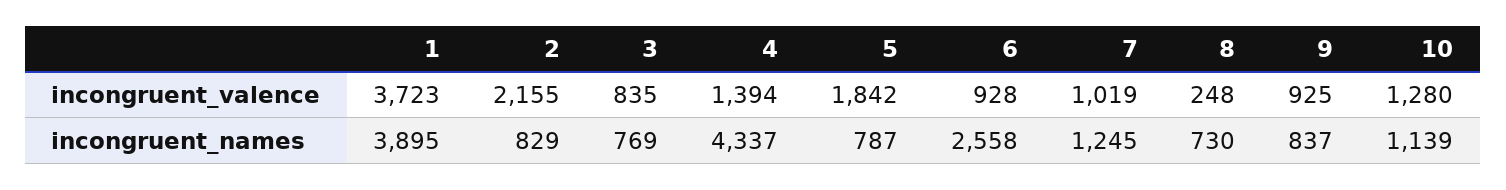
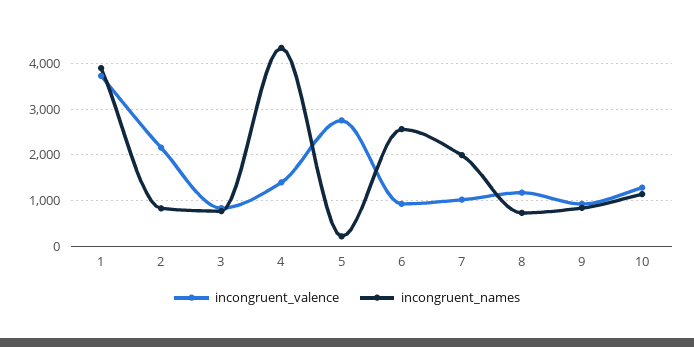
incongruent_valence, 5: 1842 -> 2800
incongruent_valence, 8: 248 -> 1200
incongruent_names, 5: 787 -> 200
incongruent_names, 7: 1245 -> 2000

